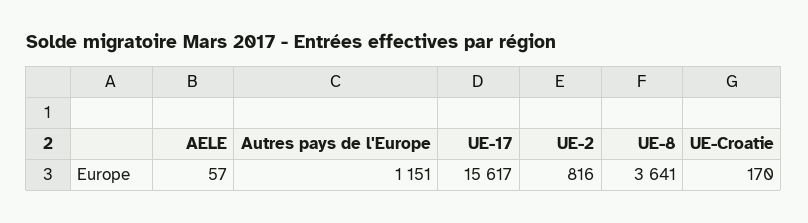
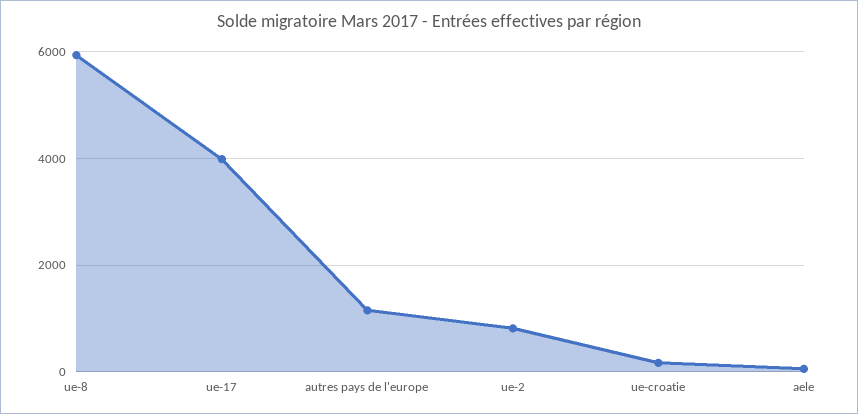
UE-17: 15617 -> 4000
UE-8: 3641 -> 6000

